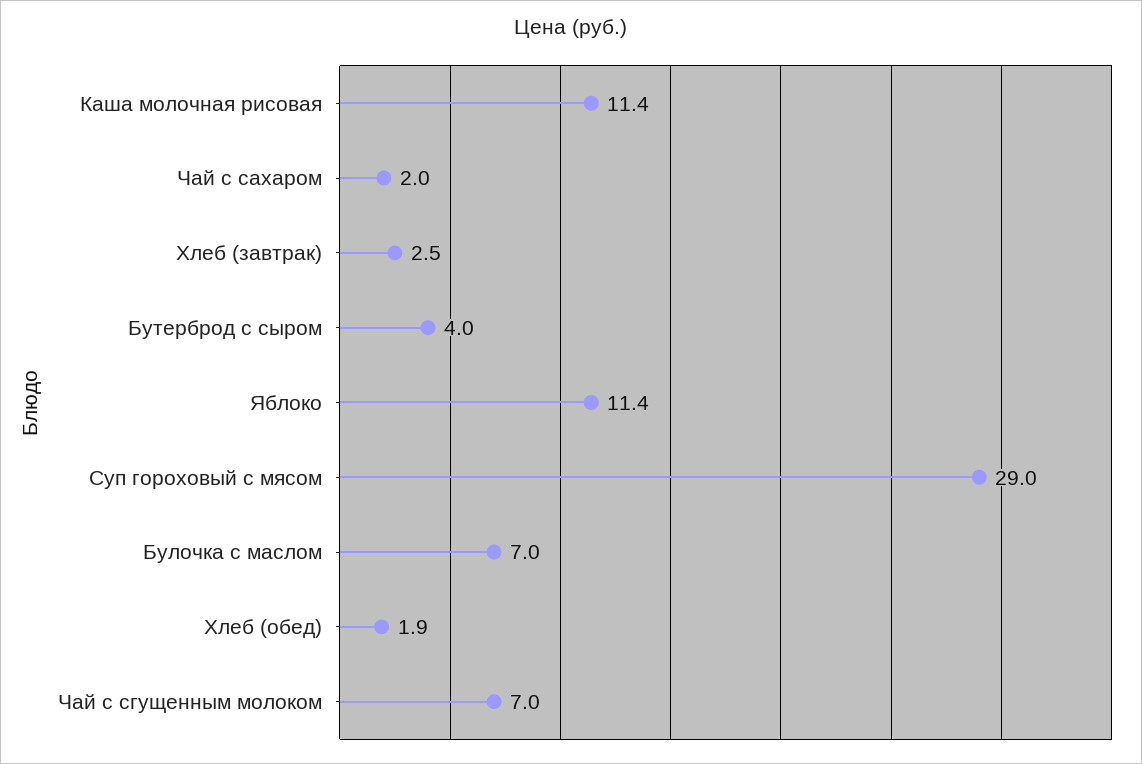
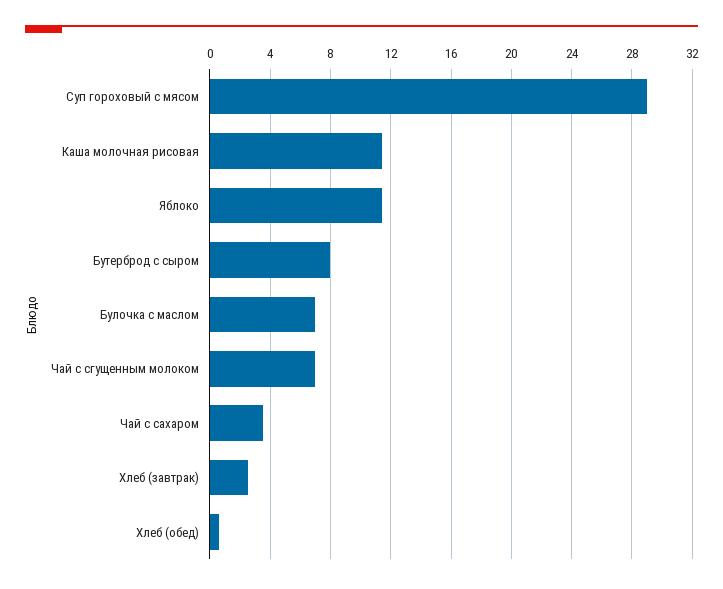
Чай с сахаром: 2 -> 3.5
Бутерброд с сыром: 4 -> 8
Хлеб (обед): 1.9 -> 0.5

